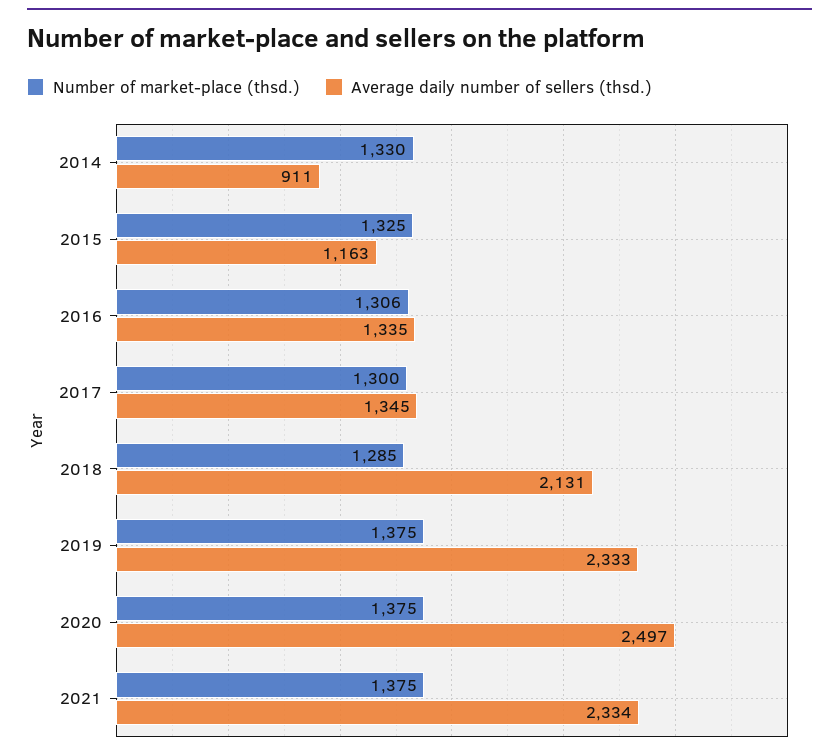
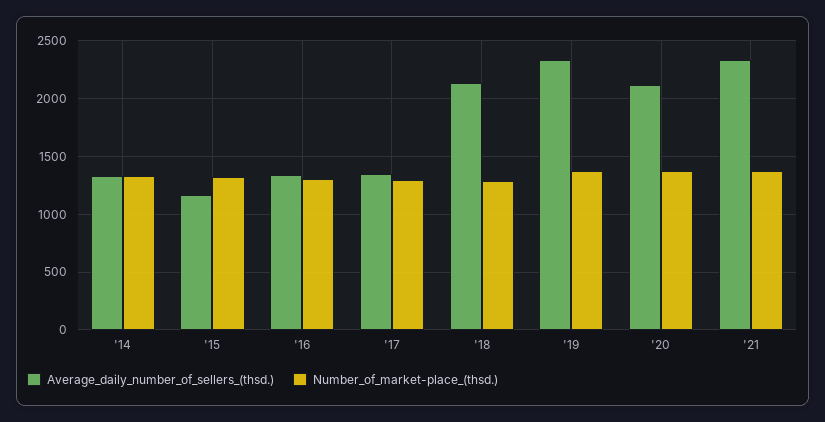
Average daily number of sellers (thsd.), 2014: 911 -> 1300
Average daily number of sellers (thsd.), 2020: 2497 -> 2100

